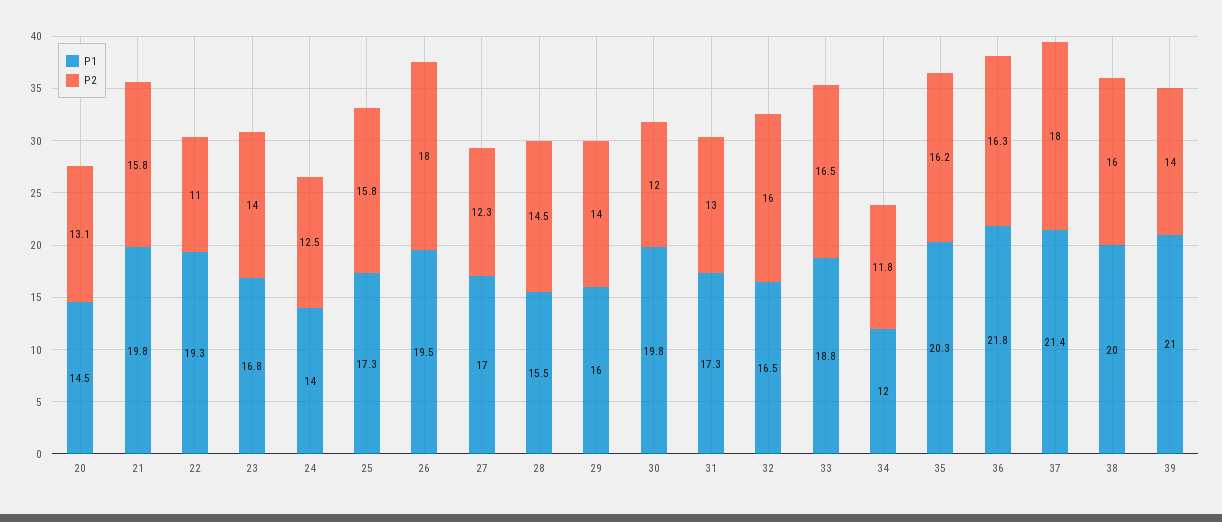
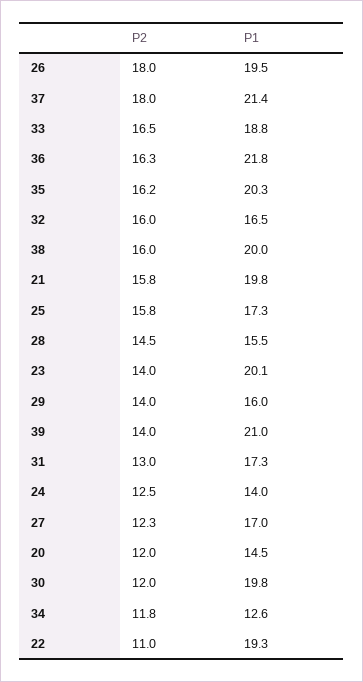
P2, 20: 13.1 -> 12
P1, 23: 16.8 -> 20.1
P1, 34: 12 -> 12.6

